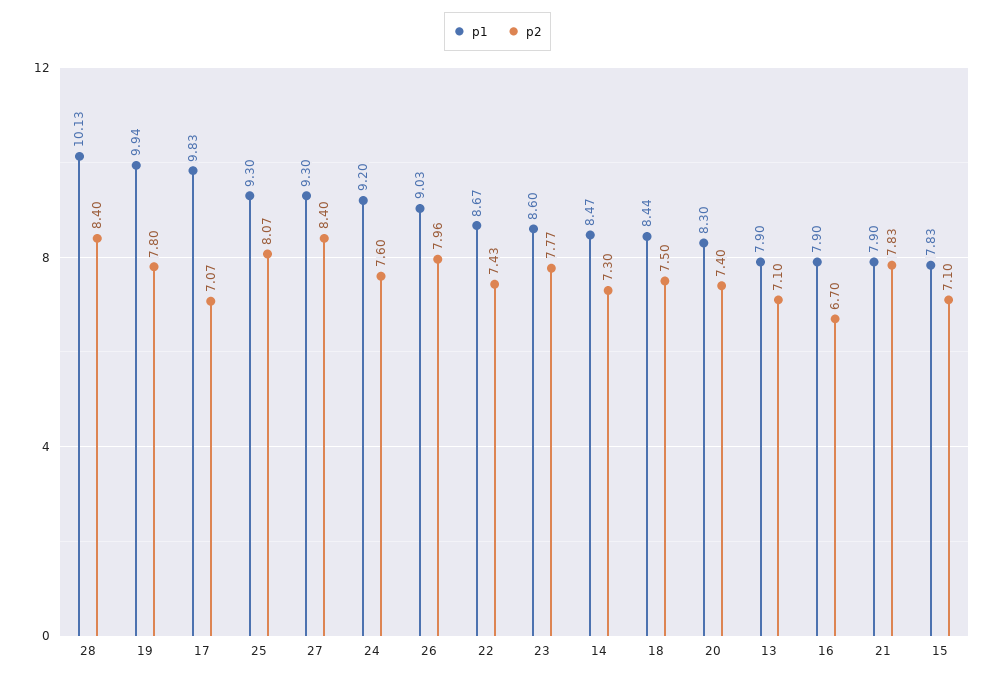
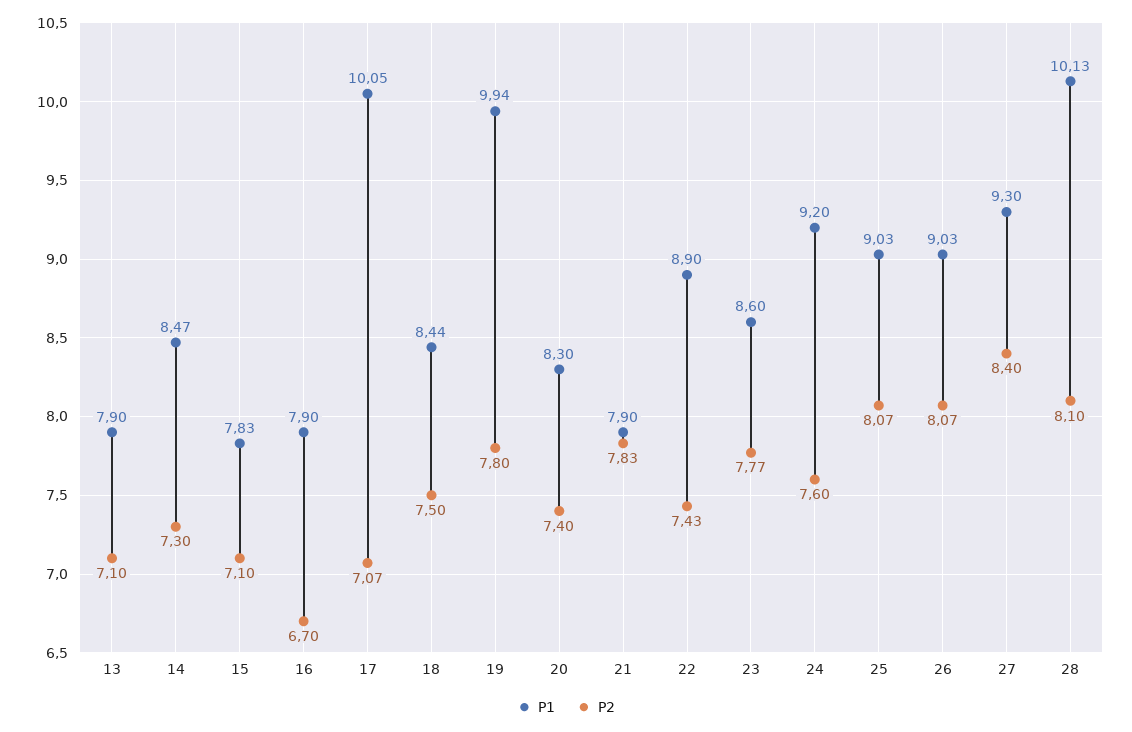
p2, 28: 8.4 -> 8.1
p1, 17: 9.83 -> 10.05
p1, 25: 9.3 -> 9.03
p2, 26: 7.96 -> 8.07
p1, 22: 8.67 -> 8.9

